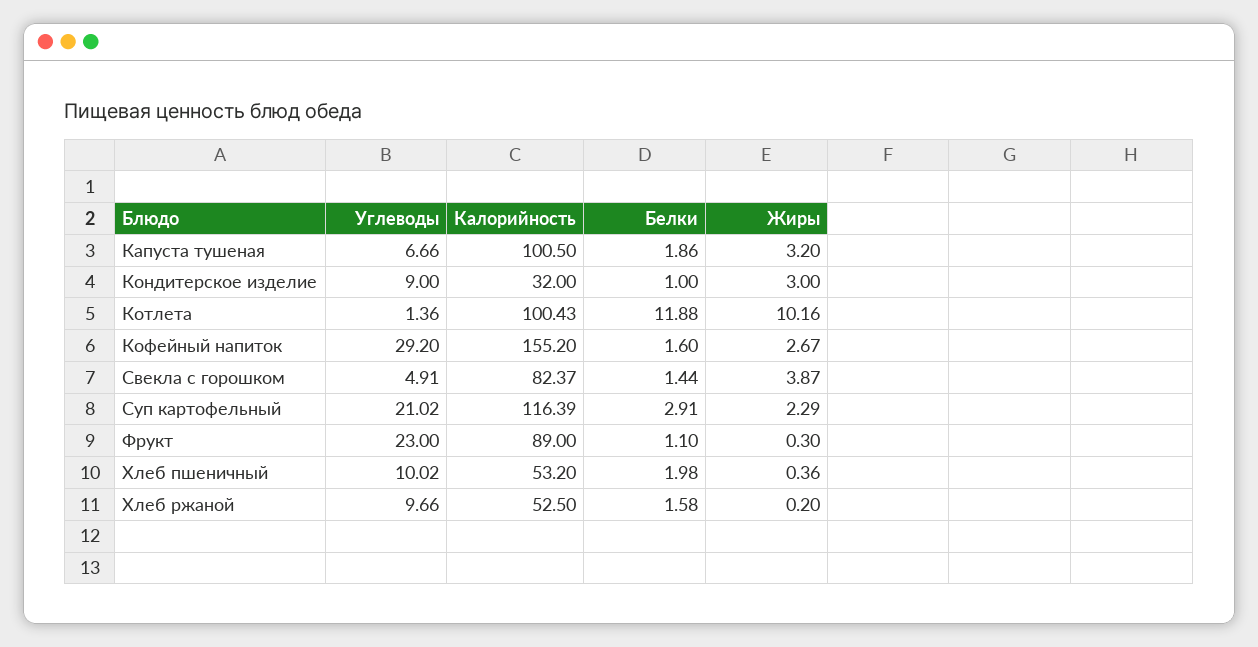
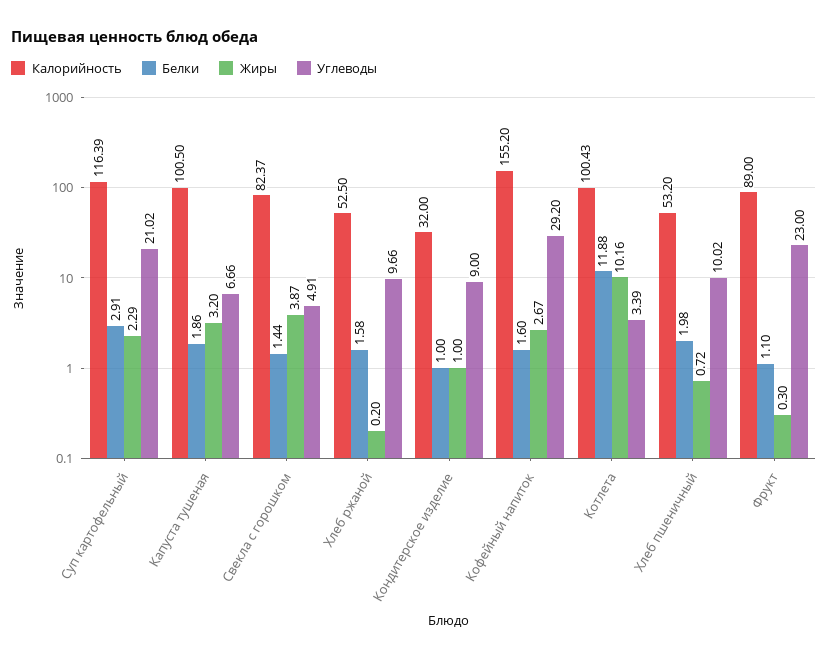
Жиры, Кондитерское изделие: 3 -> 1
Углеводы, Котлета: 1.36 -> 3.39
Жиры, Хлеб пшеничный: 0.36 -> 0.72

